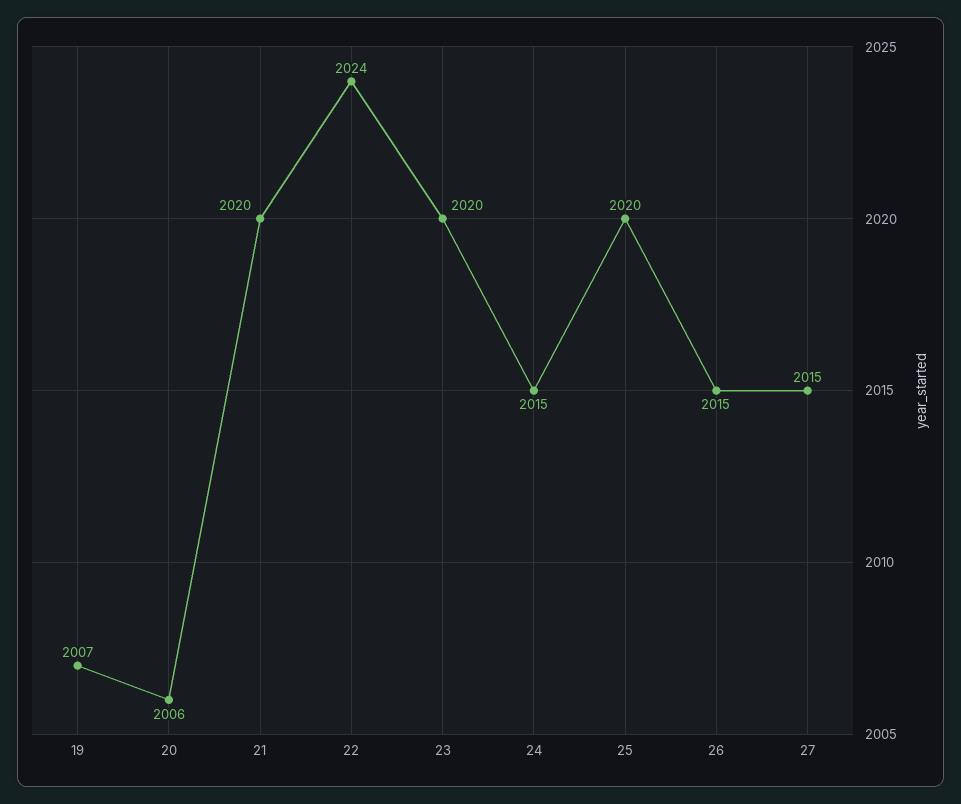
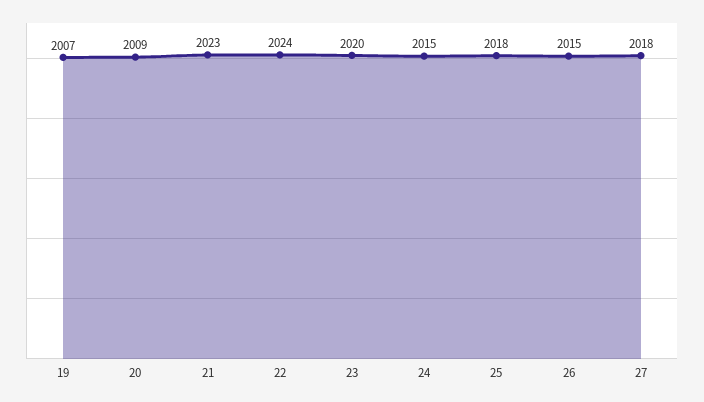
20: 2006 -> 2009
21: 2020 -> 2023
25: 2020 -> 2018
27: 2015 -> 2018

